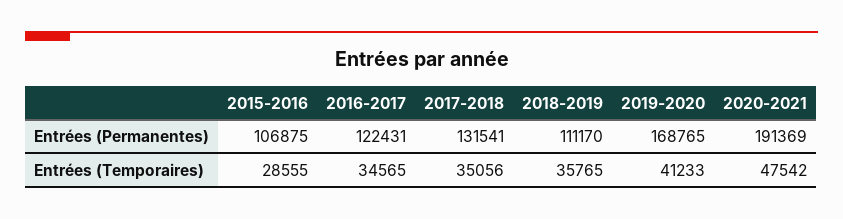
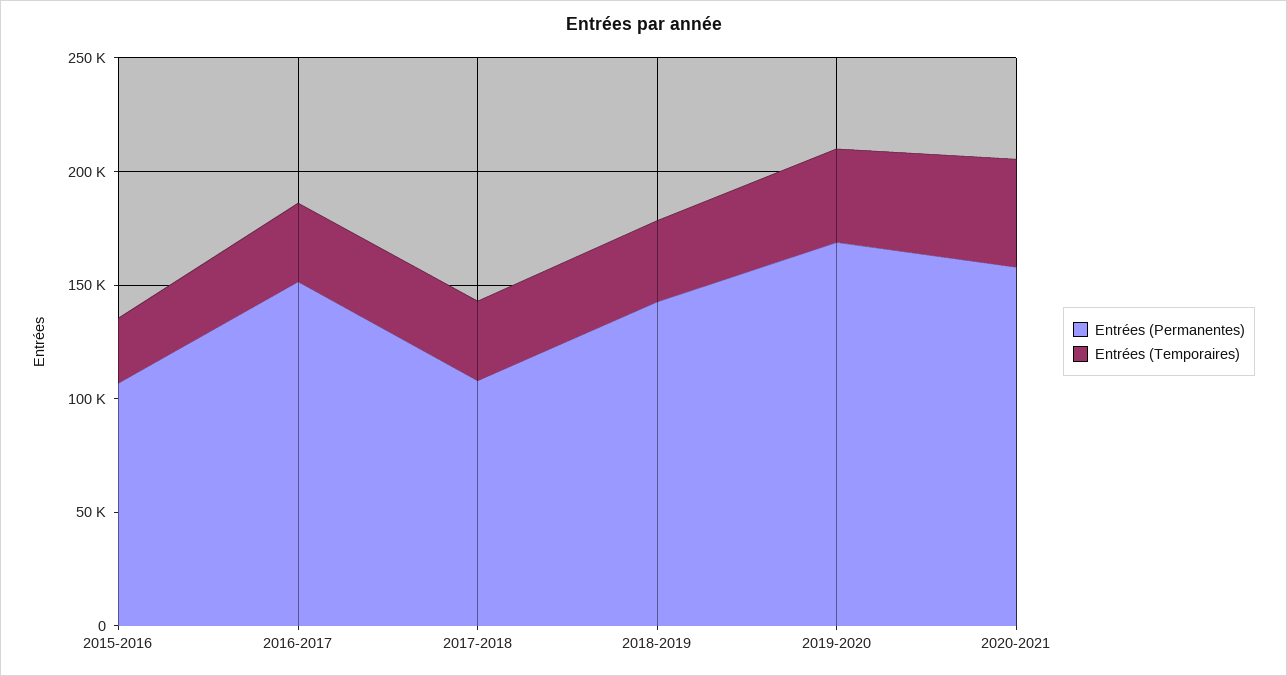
Entrées (Permanentes), 2016-2017: 122431 -> 150000
Entrées (Permanentes), 2017-2018: 131541 -> 110000
Entrées (Permanentes), 2018-2019: 111170 -> 140000
Entrées (Permanentes), 2020-2021: 191369 -> 160000

